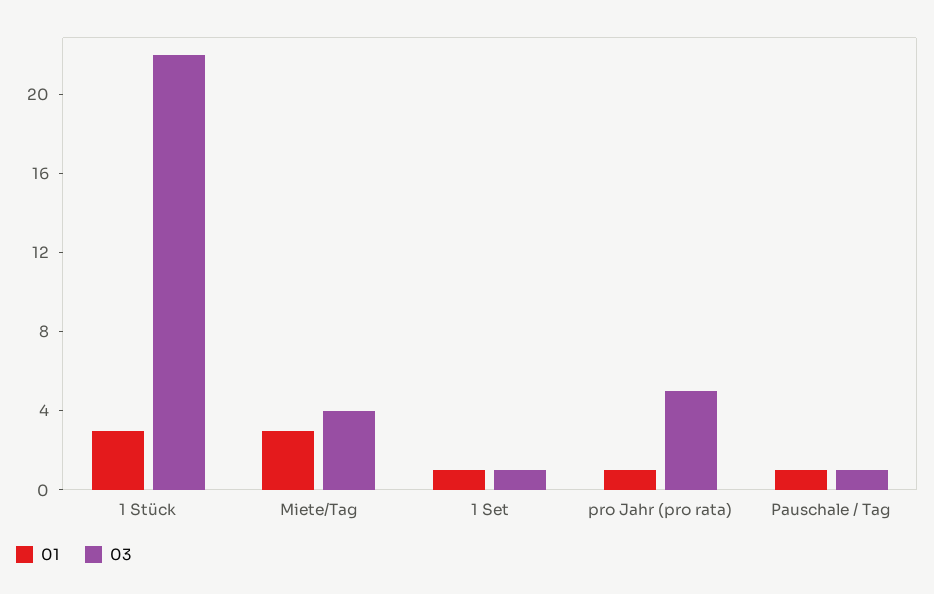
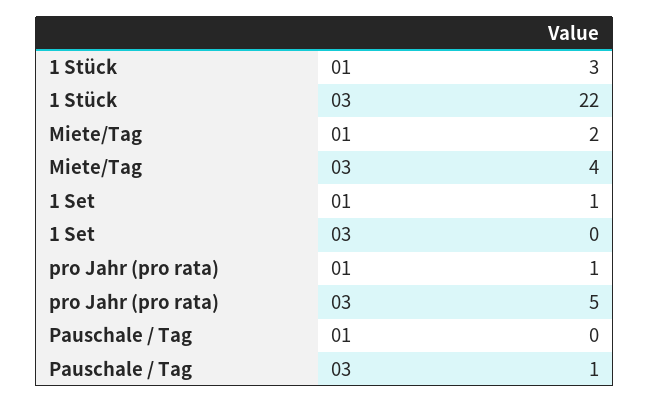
01, Miete/Tag: 3 -> 2
03, 1 Set: 1 -> 0
01, Pauschale / Tag: 1 -> 0

